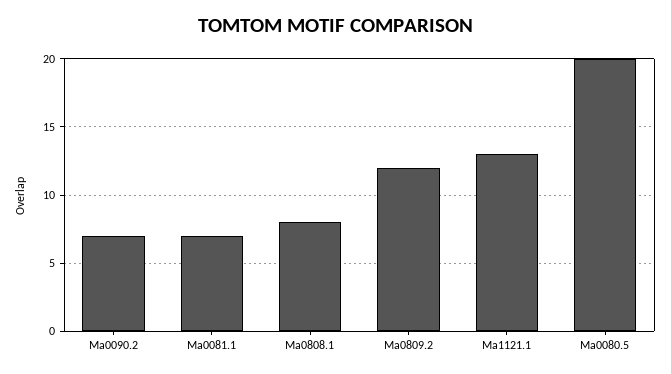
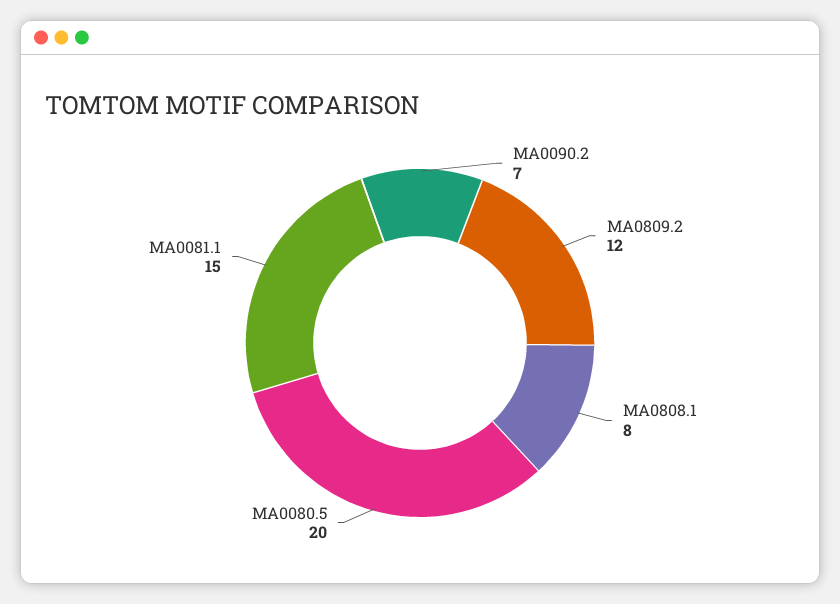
Ma0081.1: 7 -> 15
Ma1121.1: 13 -> none

